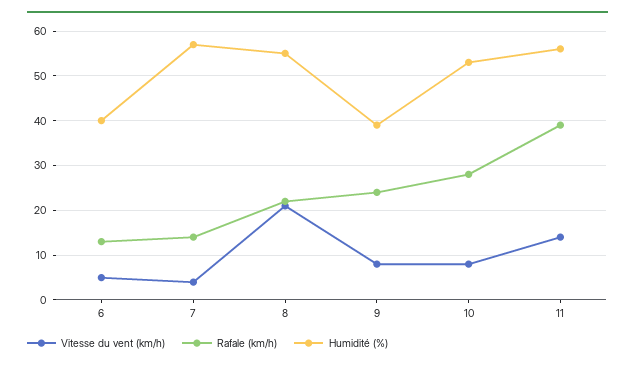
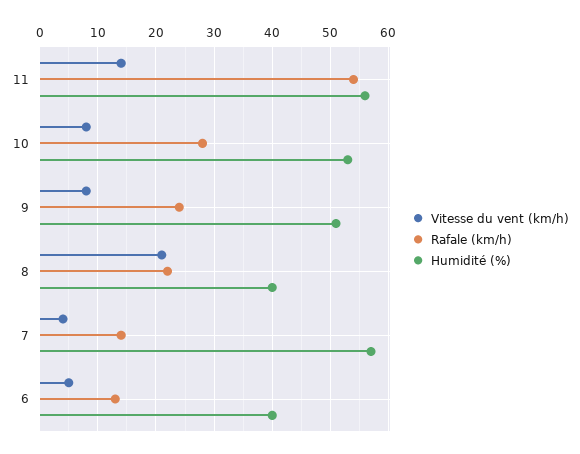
Humidité (%), 8: 55 -> 40
Humidité (%), 9: 40 -> 50
Rafale (km/h), 11: 40 -> 55

